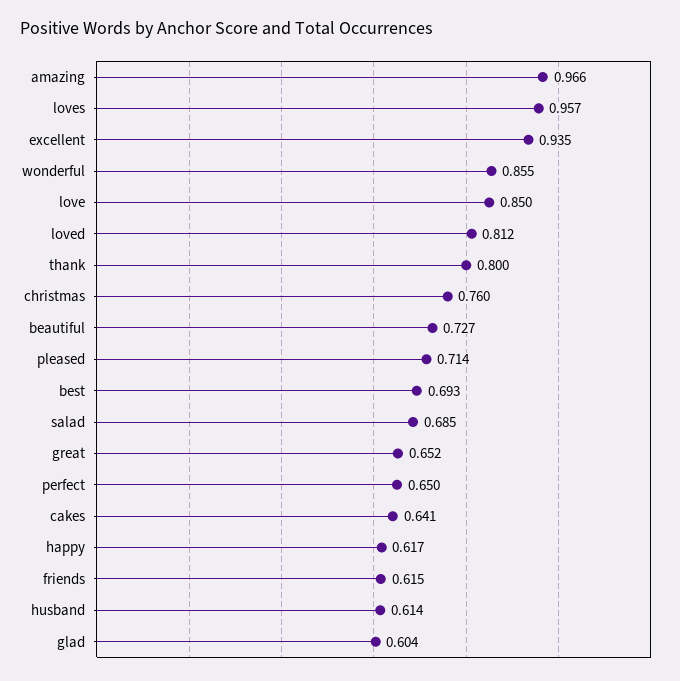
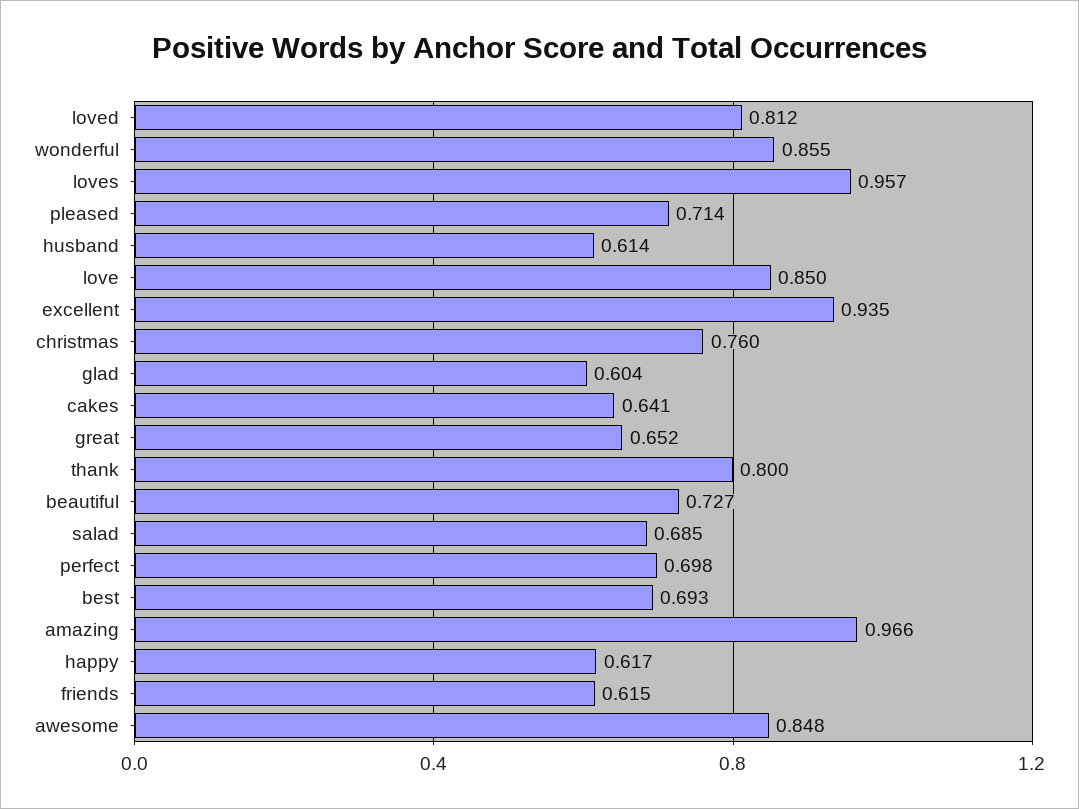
perfect: 0.65 -> 0.698
awesome: none -> 0.848

